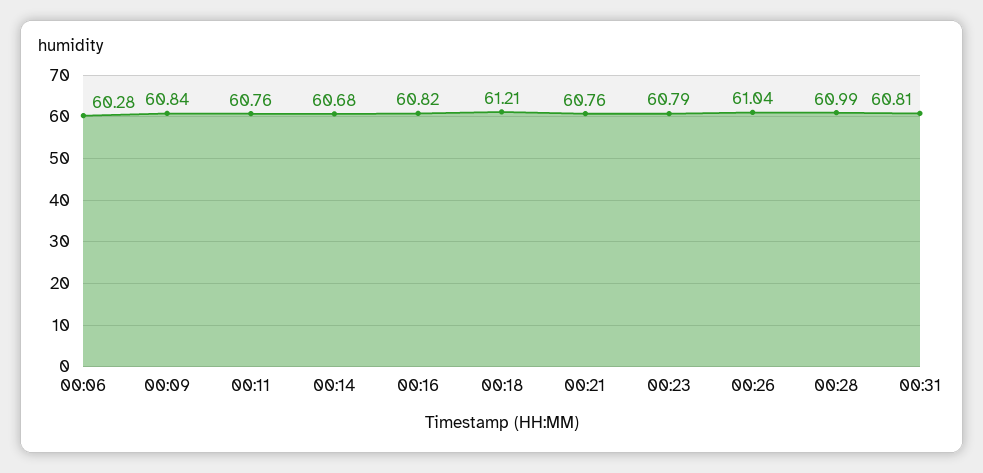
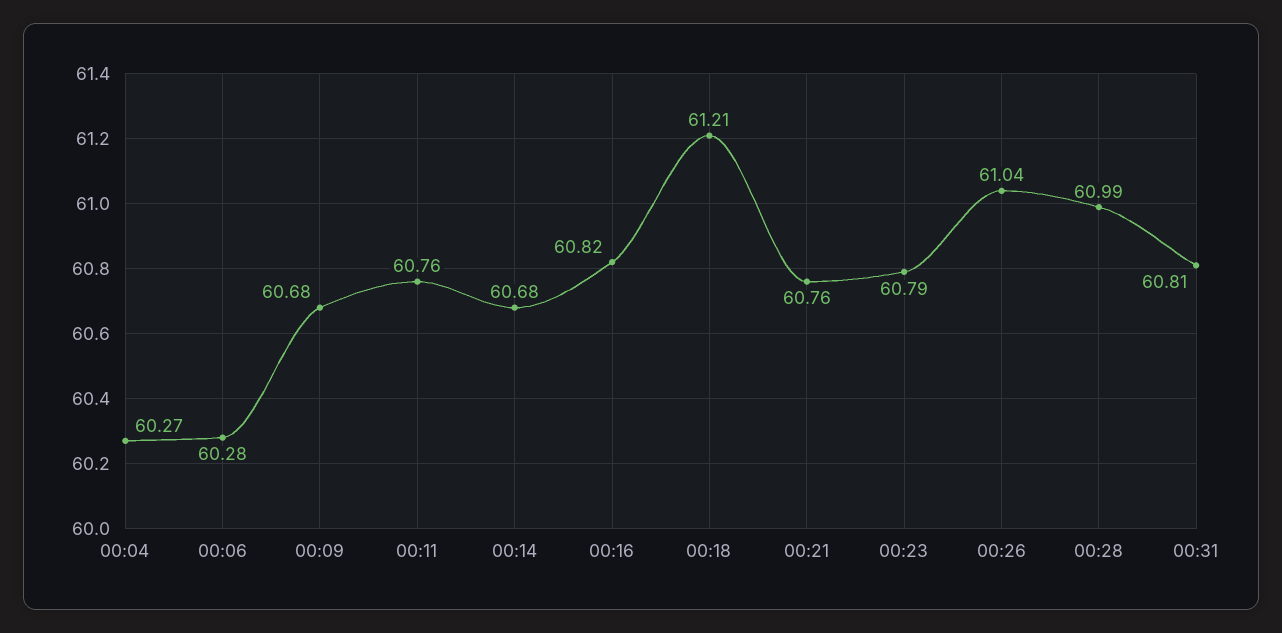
00:09: 60.84 -> 60.68
00:04: none -> 60.27

